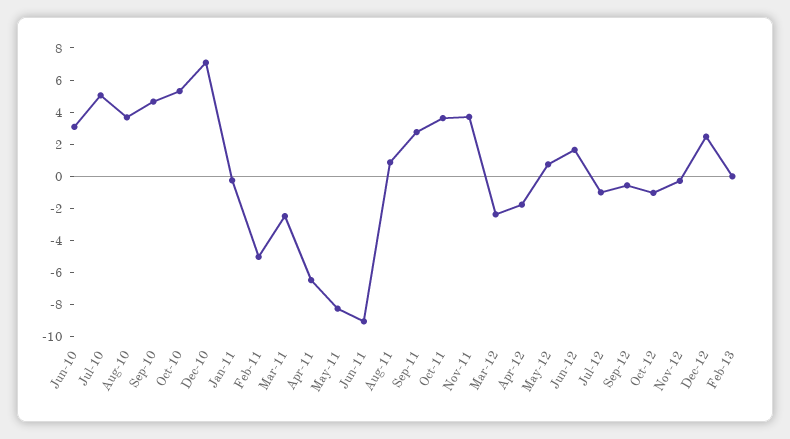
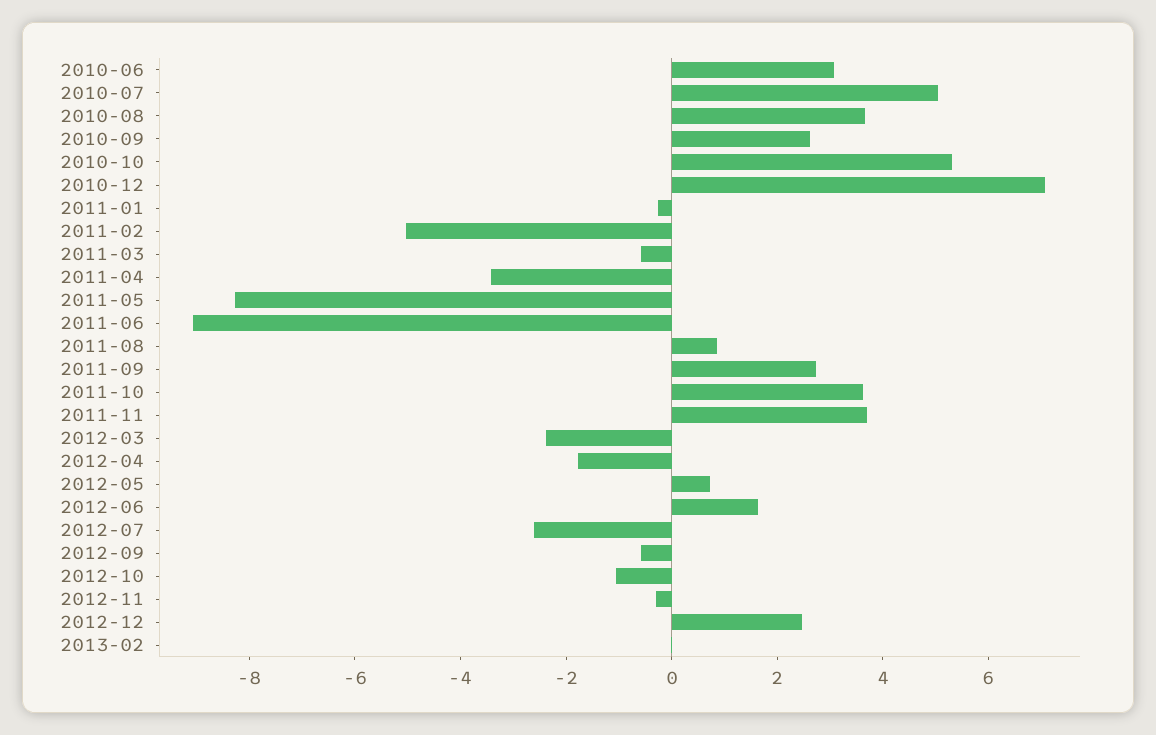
Sep-10: 4.5 -> 2.5
Mar-11: -2.5 -> -0.5
Apr-11: -6.5 -> -3.5
Jul-12: -1 -> -2.5

